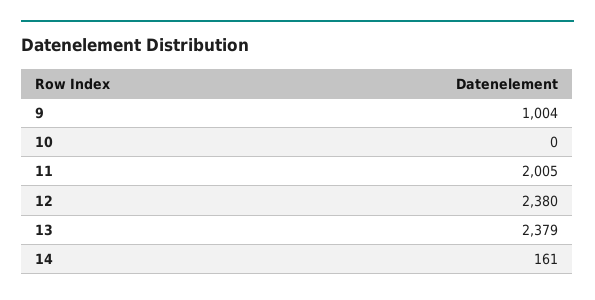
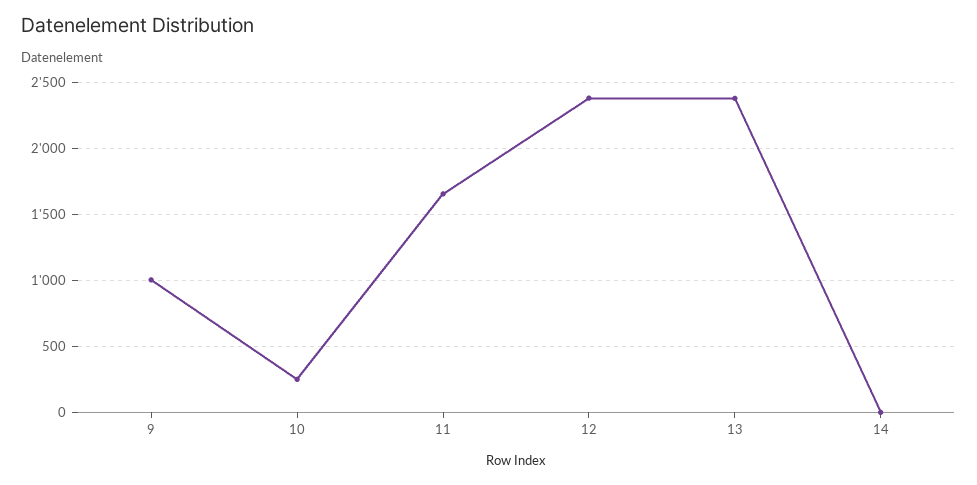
10: 0 -> 250
11: 2005 -> 1650
14: 161 -> 0

